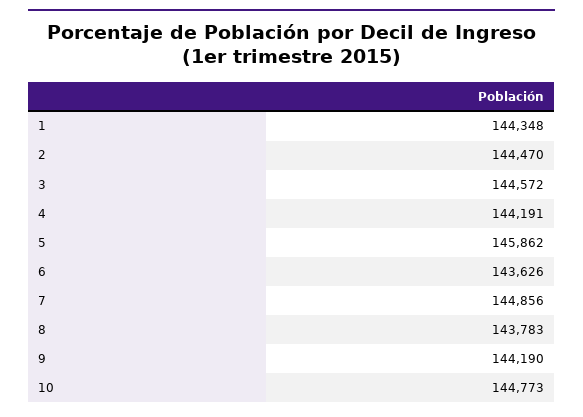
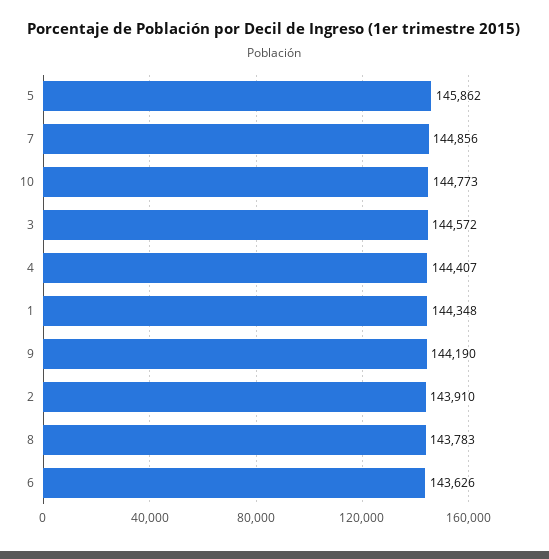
2: 144470 -> 143910
4: 144191 -> 144407

